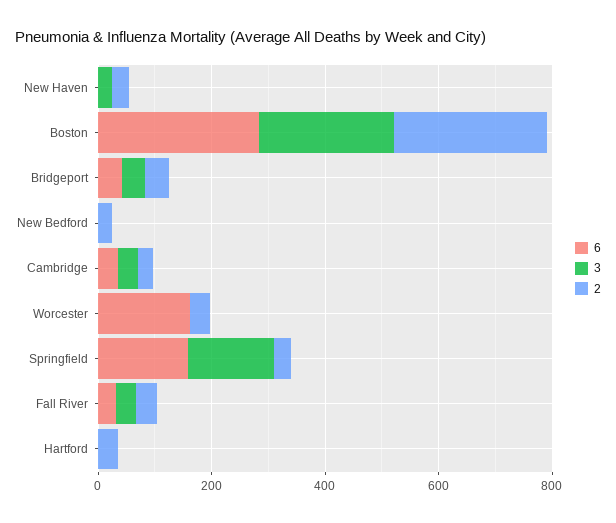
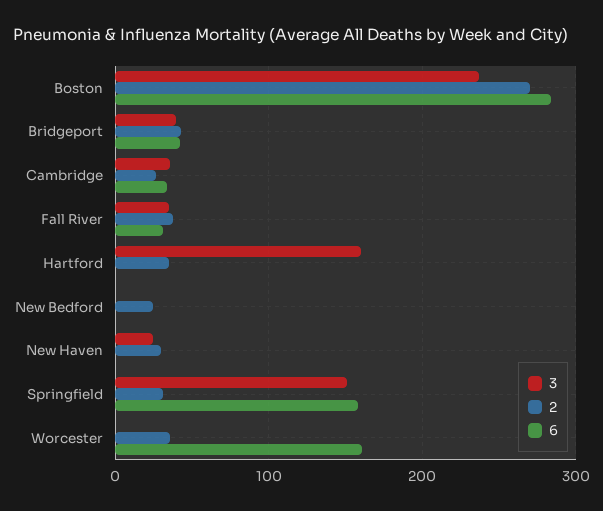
3, Hartford: 0 -> 160

